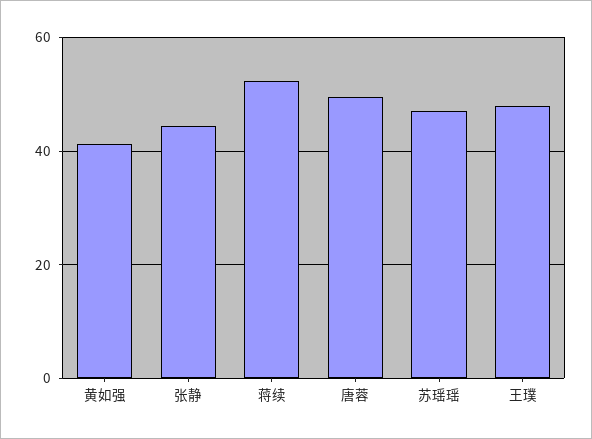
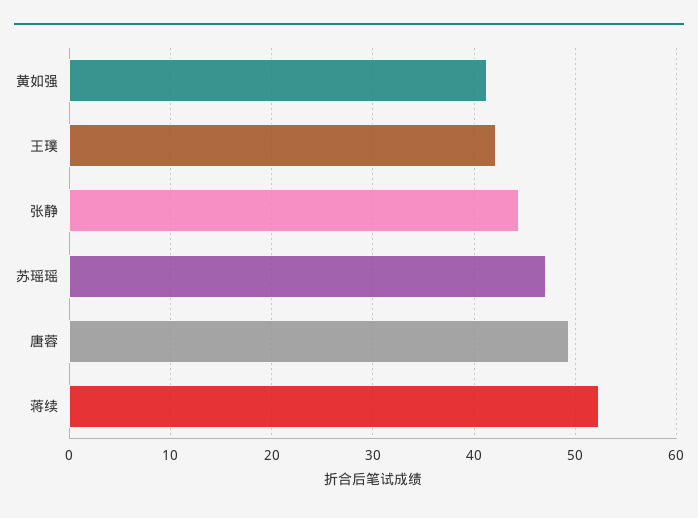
王璞: 48 -> 42

